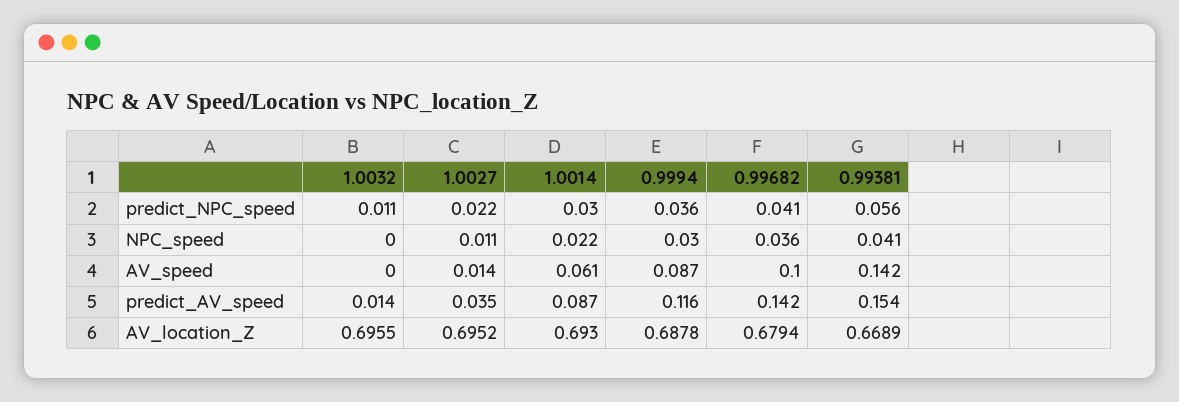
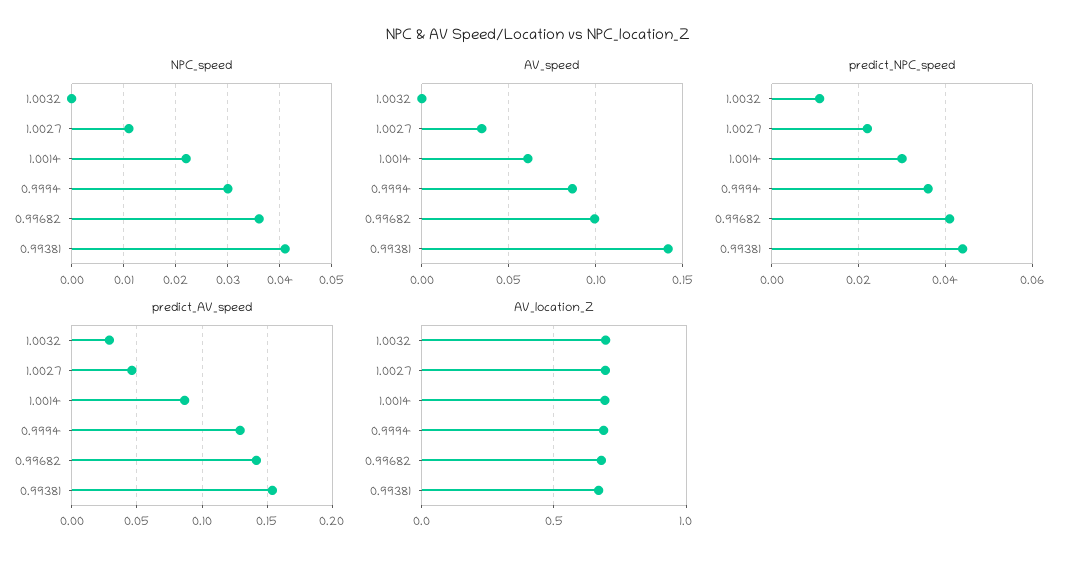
predict_NPC_speed, 0.99381: 0.056 -> 0.045
AV_speed, 1.0027: 0.014 -> 0.035
predict_AV_speed, 1.0032: 0.014 -> 0.03
predict_AV_speed, 1.0027: 0.035 -> 0.045
predict_AV_speed, 0.9994: 0.116 -> 0.13

